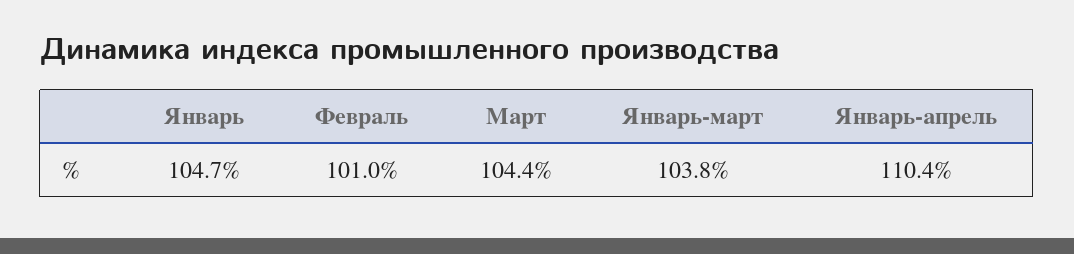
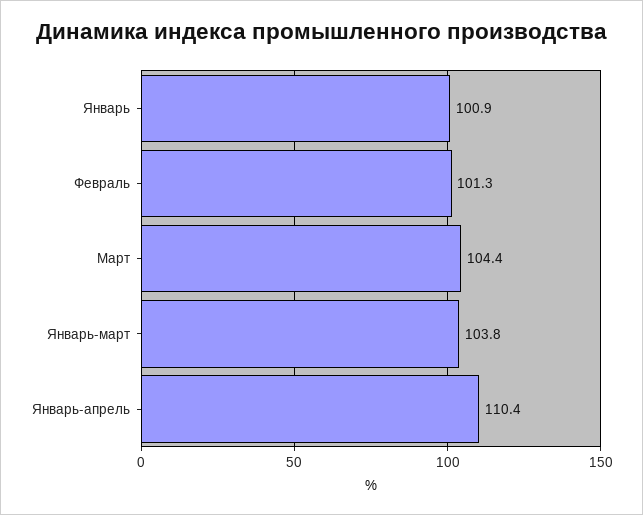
Январь: 104.7 -> 100.9
Февраль: 101 -> 101.3

